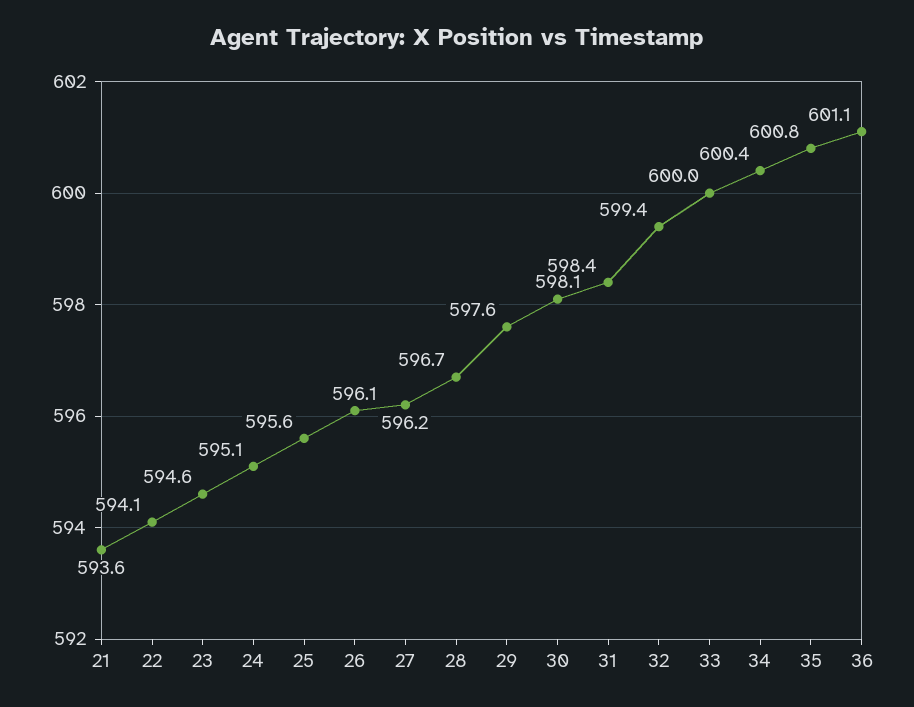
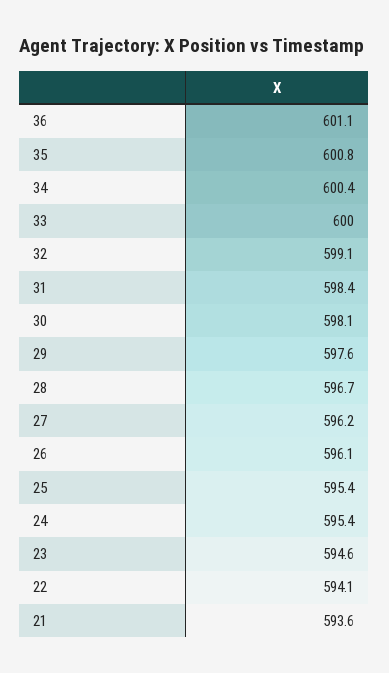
24: 595.1 -> 595.4
25: 595.6 -> 595.4
32: 599.4 -> 599.1

